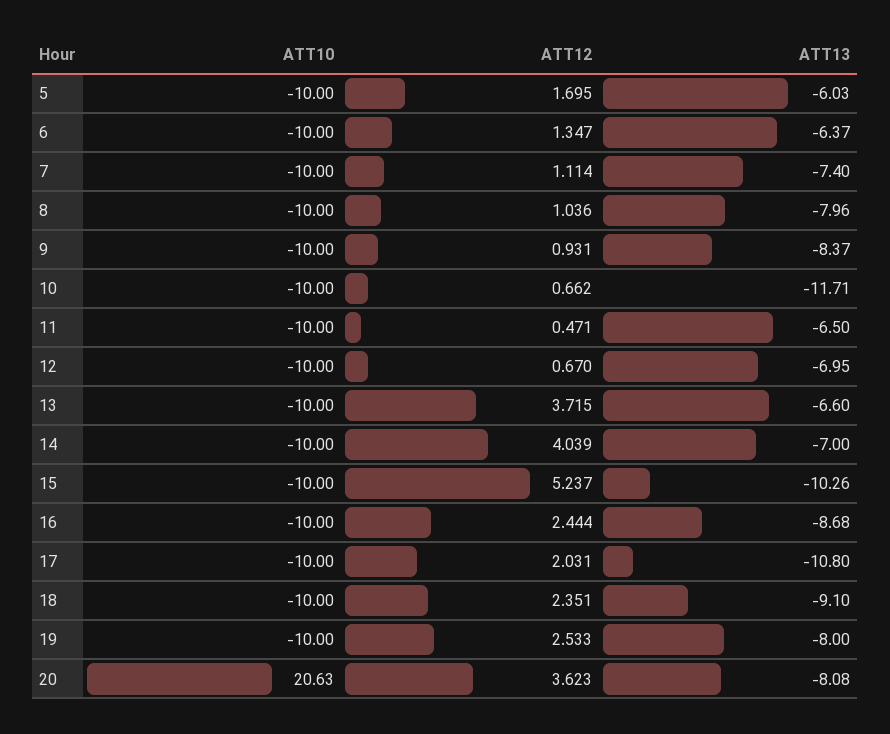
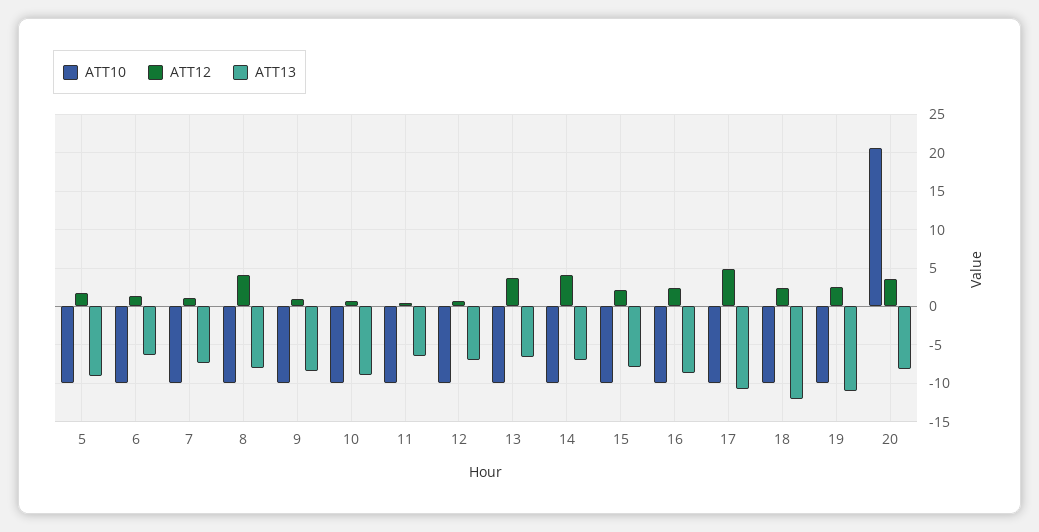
ATT13, 5: -6.03 -> -9
ATT12, 8: 1.036 -> 4
ATT13, 10: -11.71 -> -9
ATT12, 15: 5.237 -> 2
ATT13, 15: -10.26 -> -8
ATT12, 17: 2.031 -> 5
ATT13, 18: -9.1 -> -12
ATT13, 19: -8 -> -11

